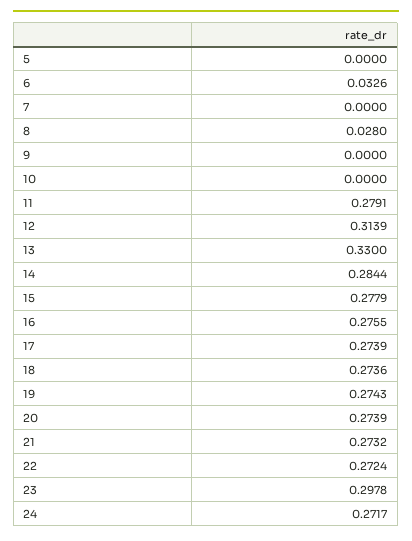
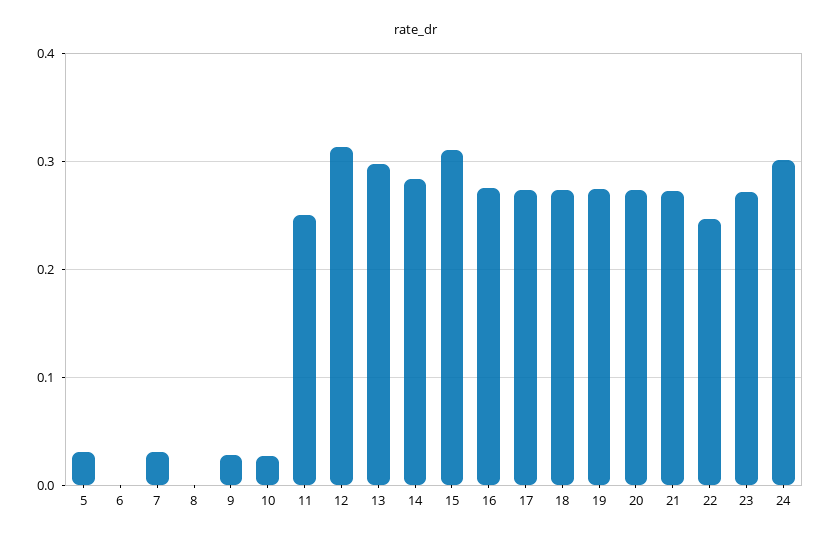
5: 0 -> 0.03
6: 0.0326 -> 0
7: 0 -> 0.03
8: 0.028 -> 0
9: 0 -> 0.03
10: 0 -> 0.03
11: 0.2791 -> 0.25
13: 0.33 -> 0.3
15: 0.2779 -> 0.31
22: 0.2724 -> 0.25
23: 0.2978 -> 0.27
24: 0.2717 -> 0.3

